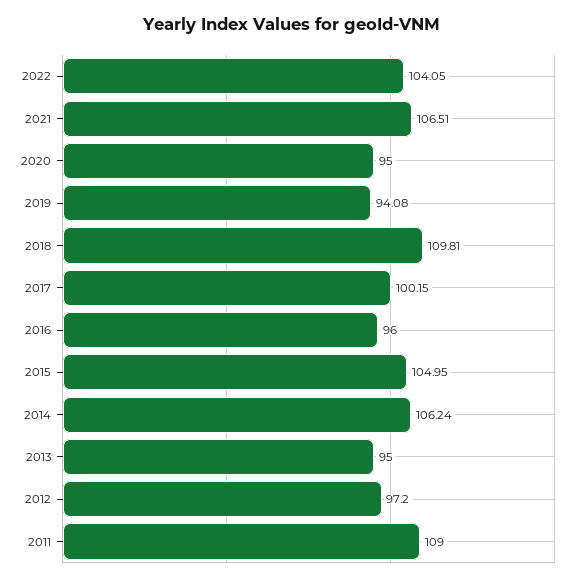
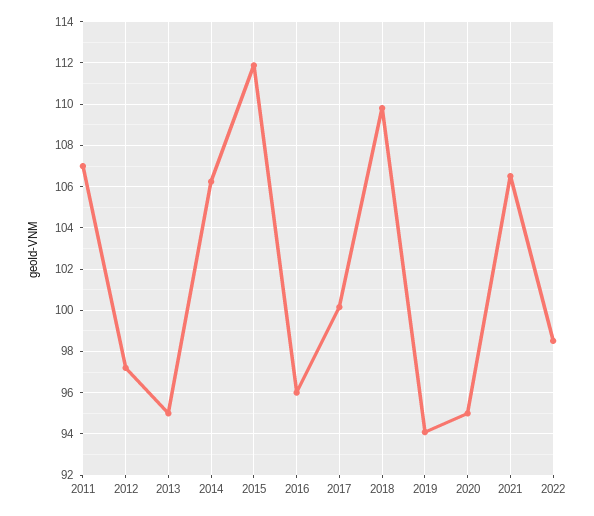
2022: 104.05 -> 98.5
2015: 104.95 -> 112
2011: 109 -> 107

